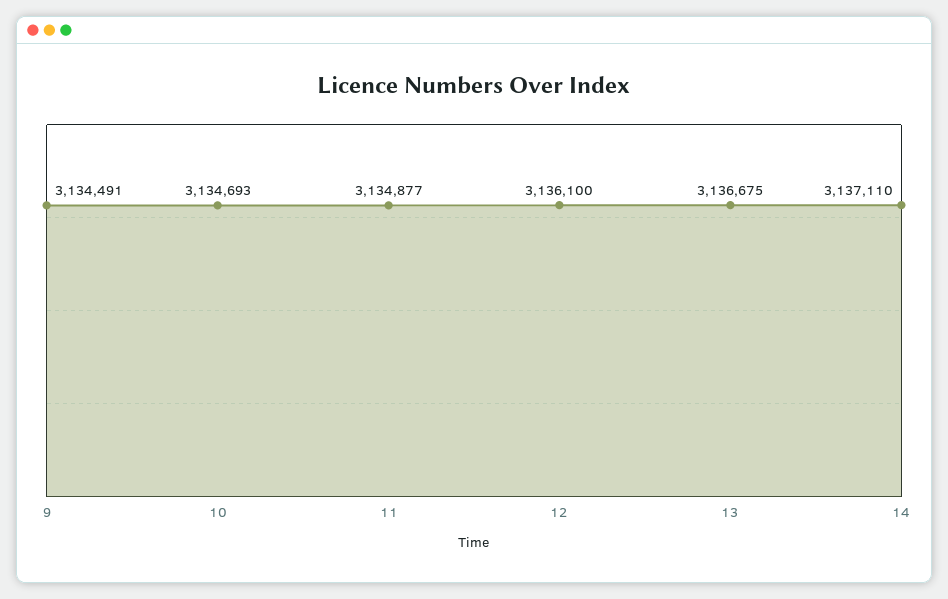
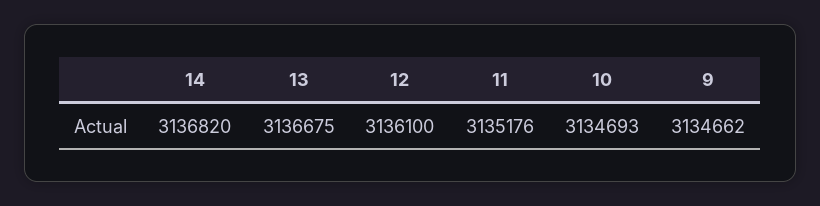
9: 3134491 -> 3134662
11: 3134877 -> 3135176
14: 3137110 -> 3136820

